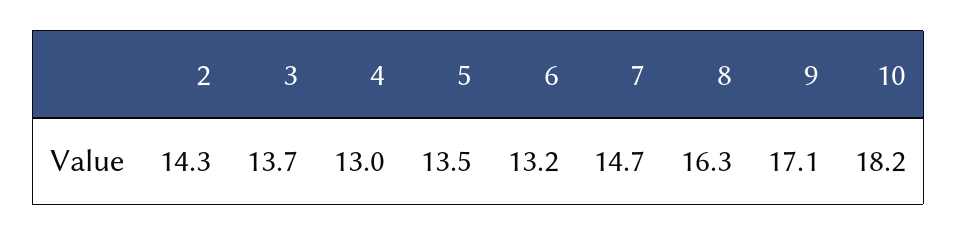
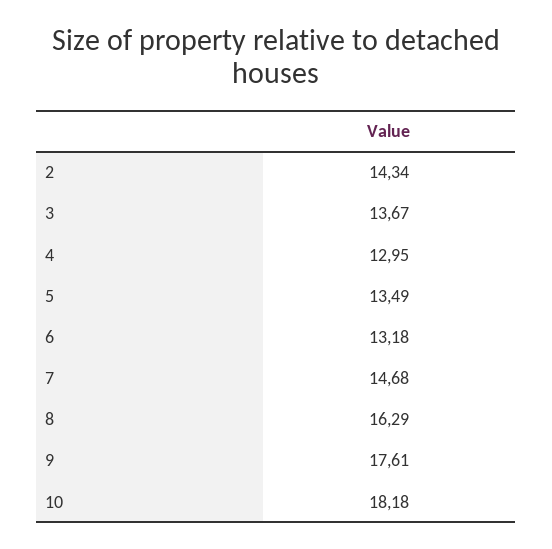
9: 17.1 -> 17.61

